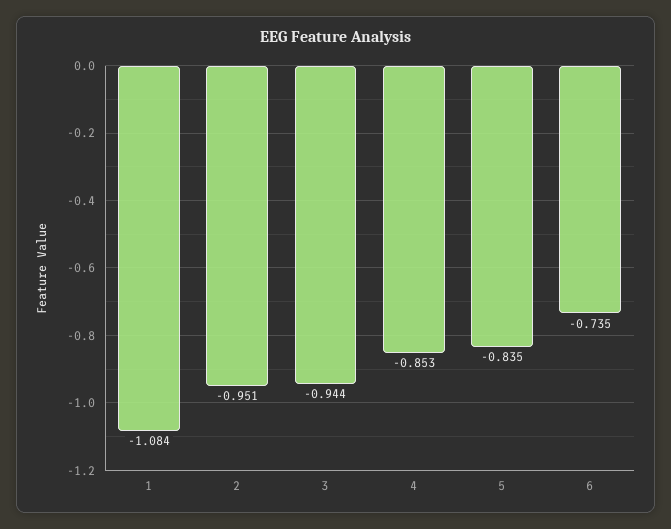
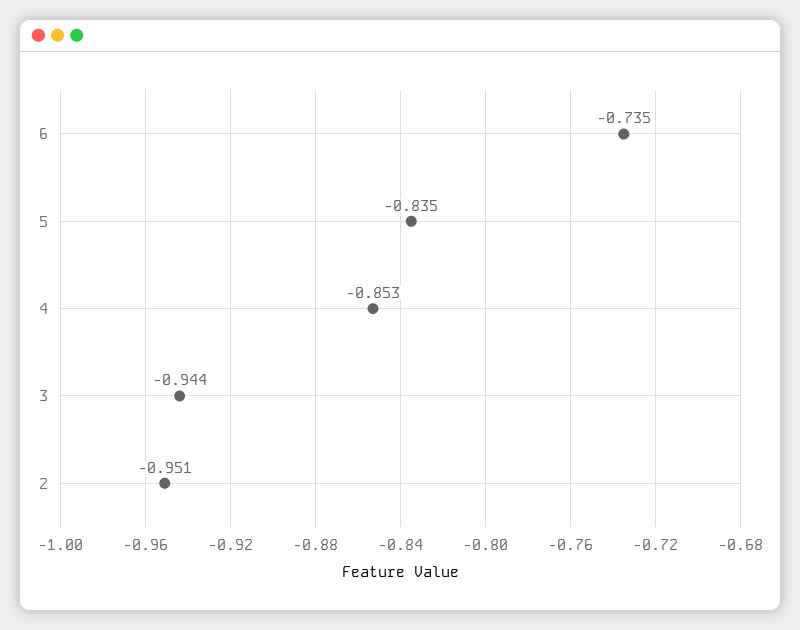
1: -1.084 -> none

